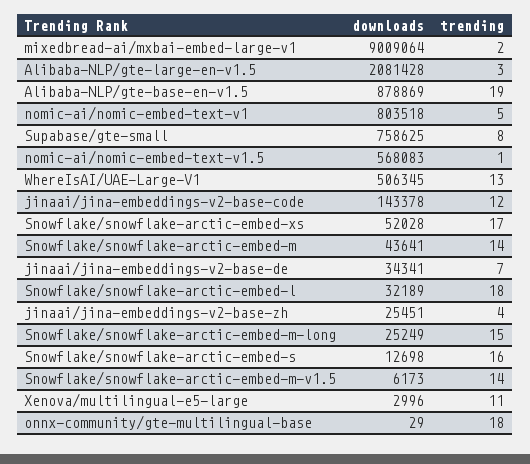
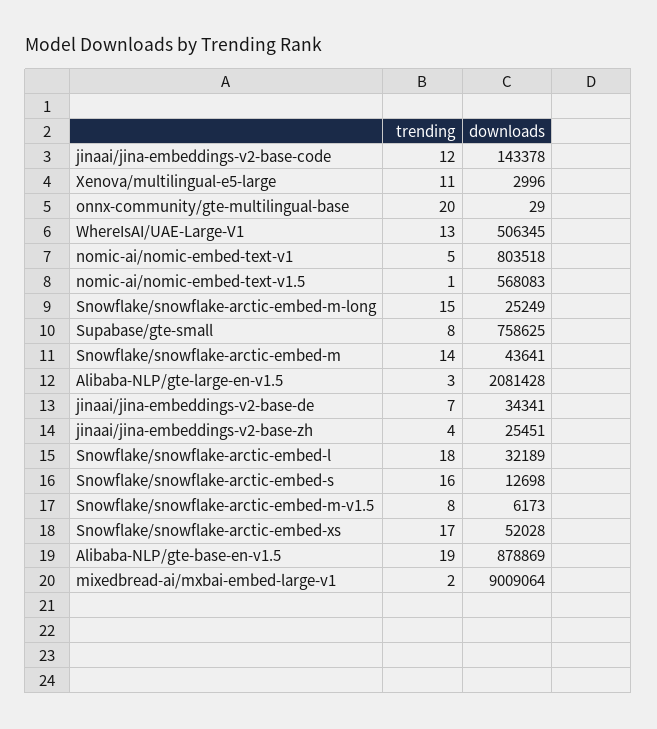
trending, Snowflake/snowflake-arctic-embed-m-v1.5: 14 -> 8
trending, onnx-community/gte-multilingual-base: 18 -> 20

